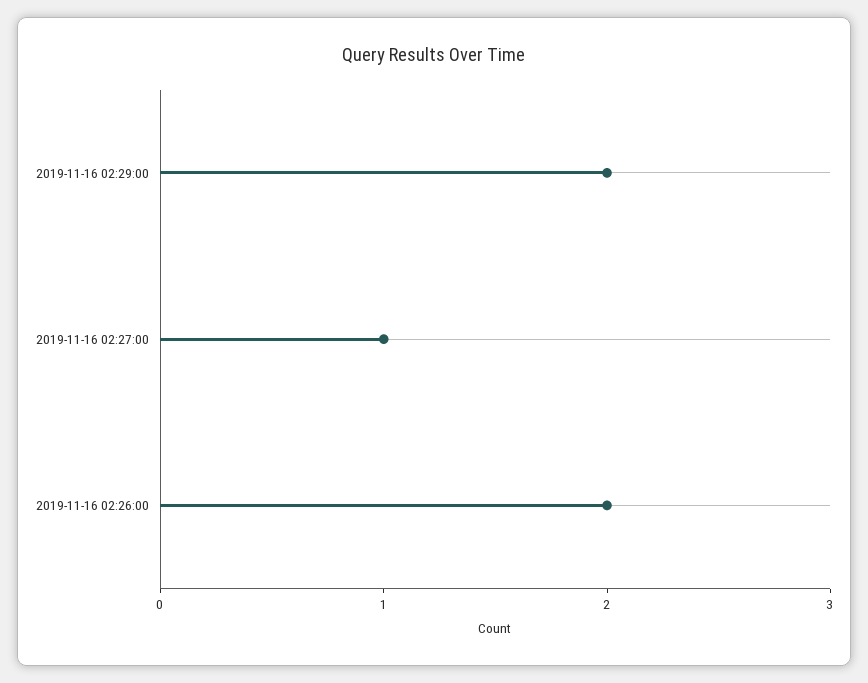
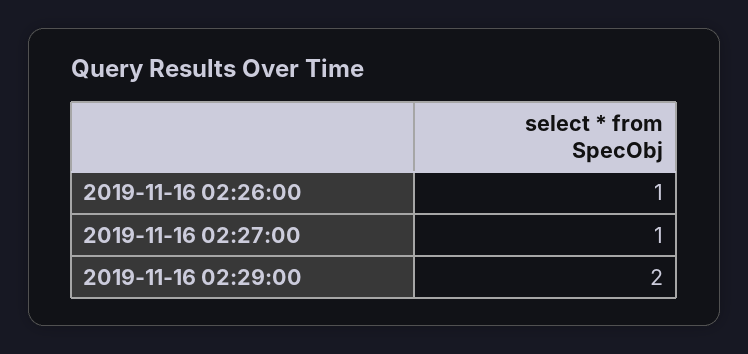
2019-11-16 02:26:00: 2 -> 1

